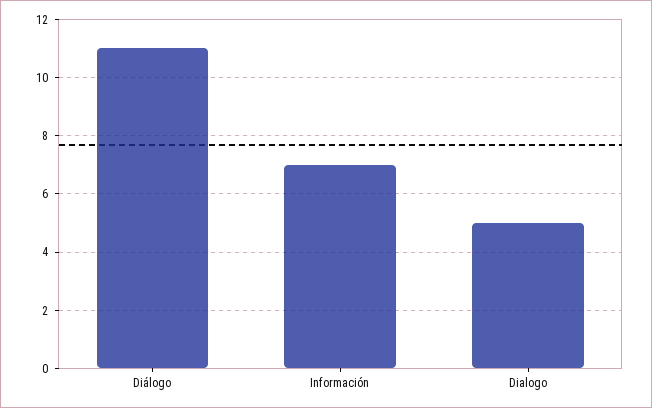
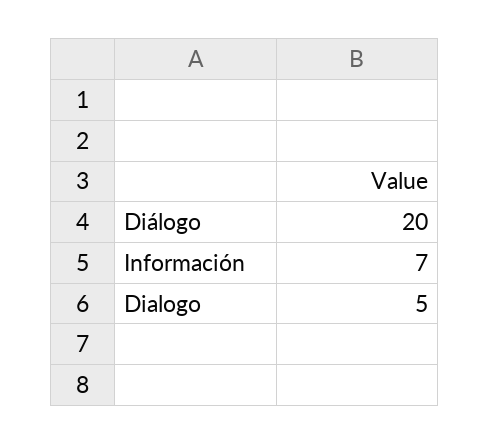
Diálogo: 11 -> 20

